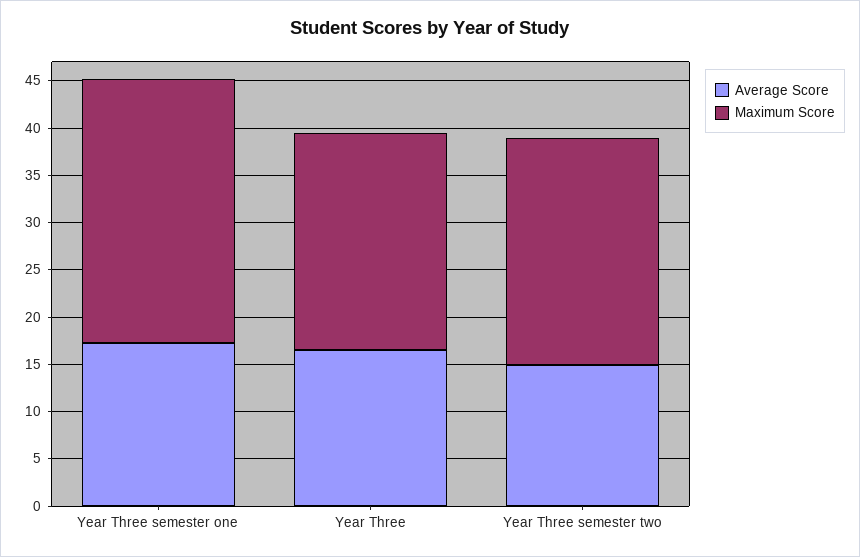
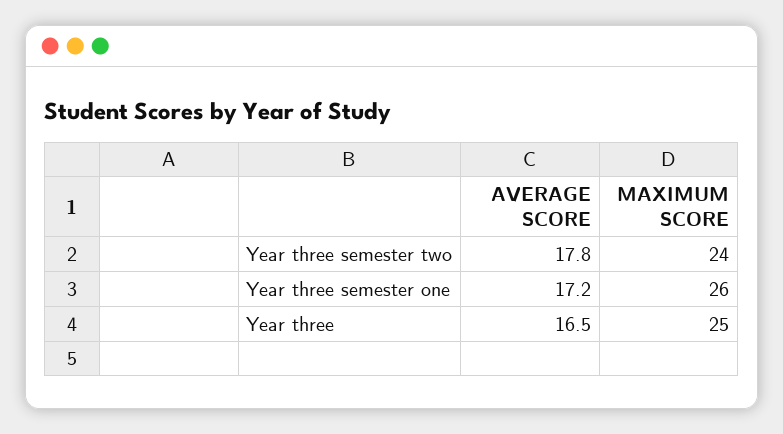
Maximum Score, Year Three semester one: 28 -> 26
Maximum Score, Year Three: 23 -> 25
Average Score, Year Three semester two: 15 -> 17.8

